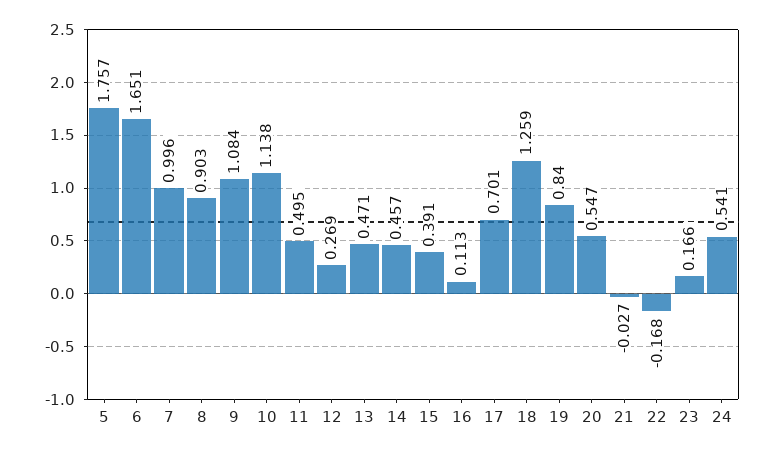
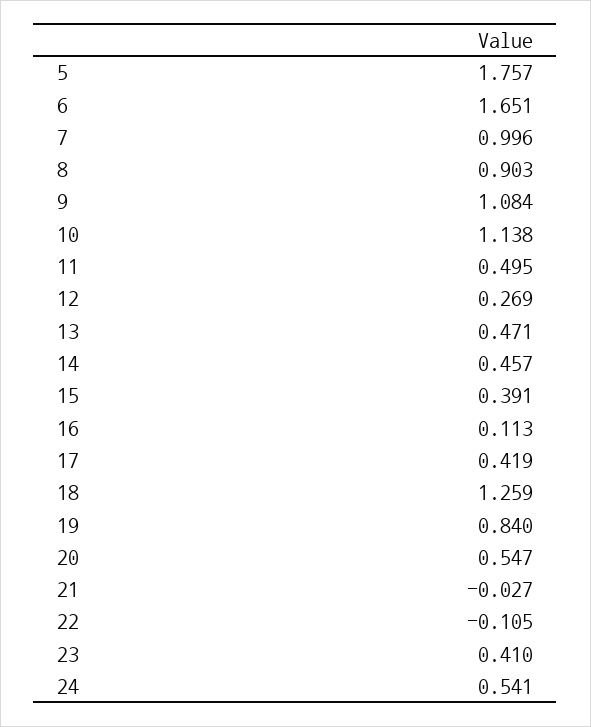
17: 0.701 -> 0.419
22: -0.168 -> -0.105
23: 0.166 -> 0.41

